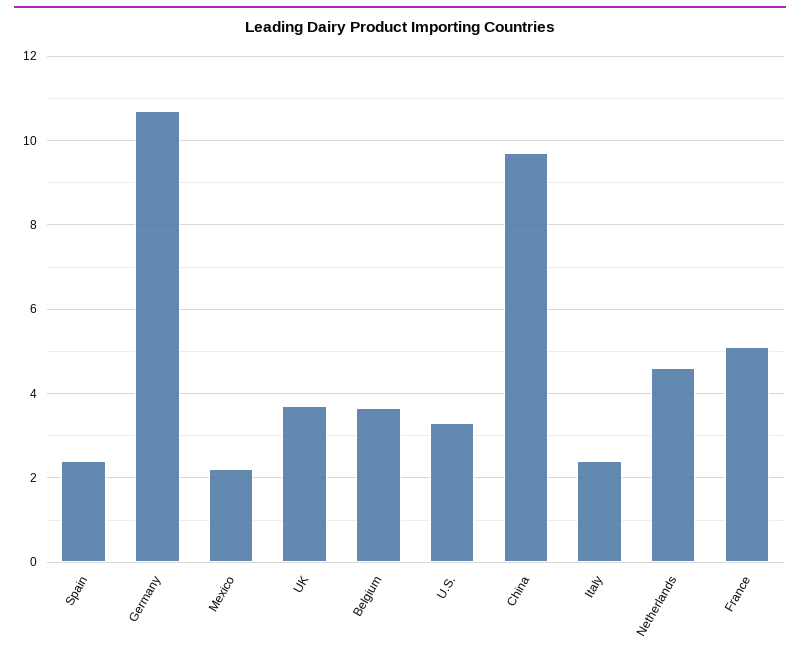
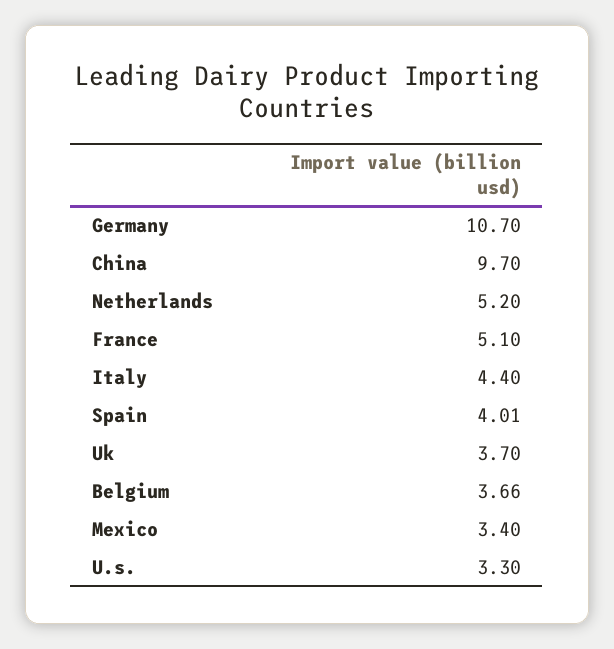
Spain: 2.4 -> 4.01
Mexico: 2.2 -> 3.4
Italy: 2.4 -> 4.4
Netherlands: 4.6 -> 5.2

